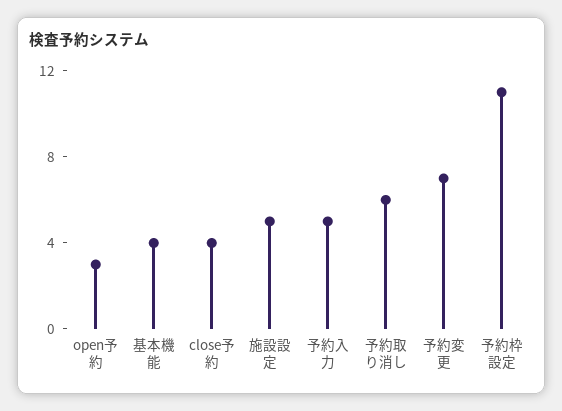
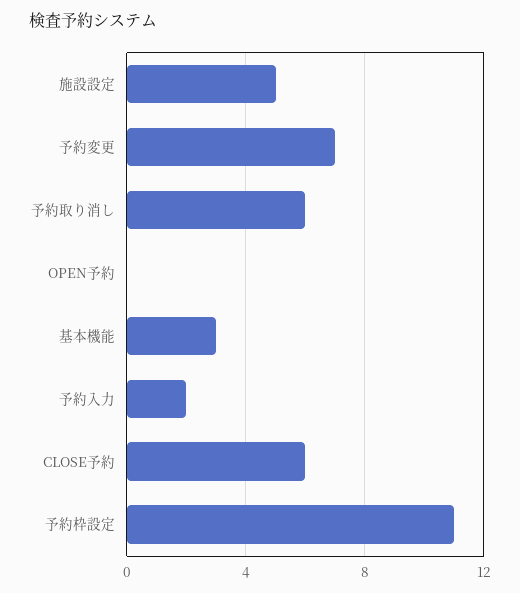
open予約: 3 -> 0
基本機能: 4 -> 3
close予約: 4 -> 6
予約入力: 5 -> 2

